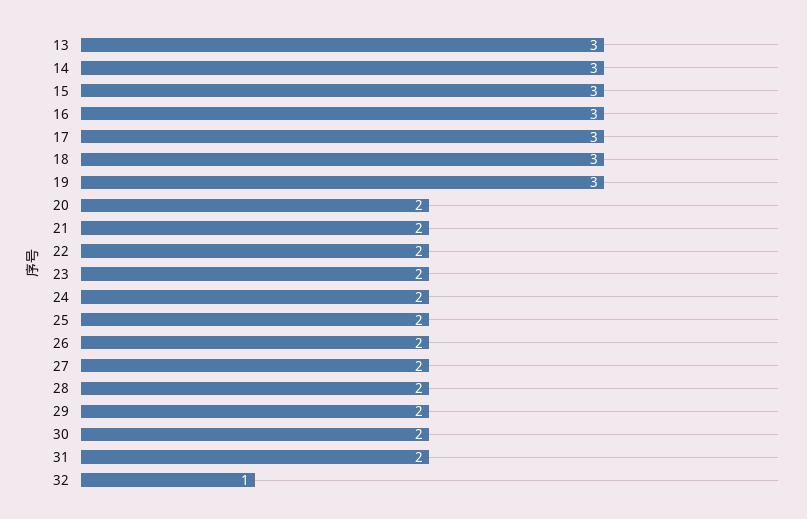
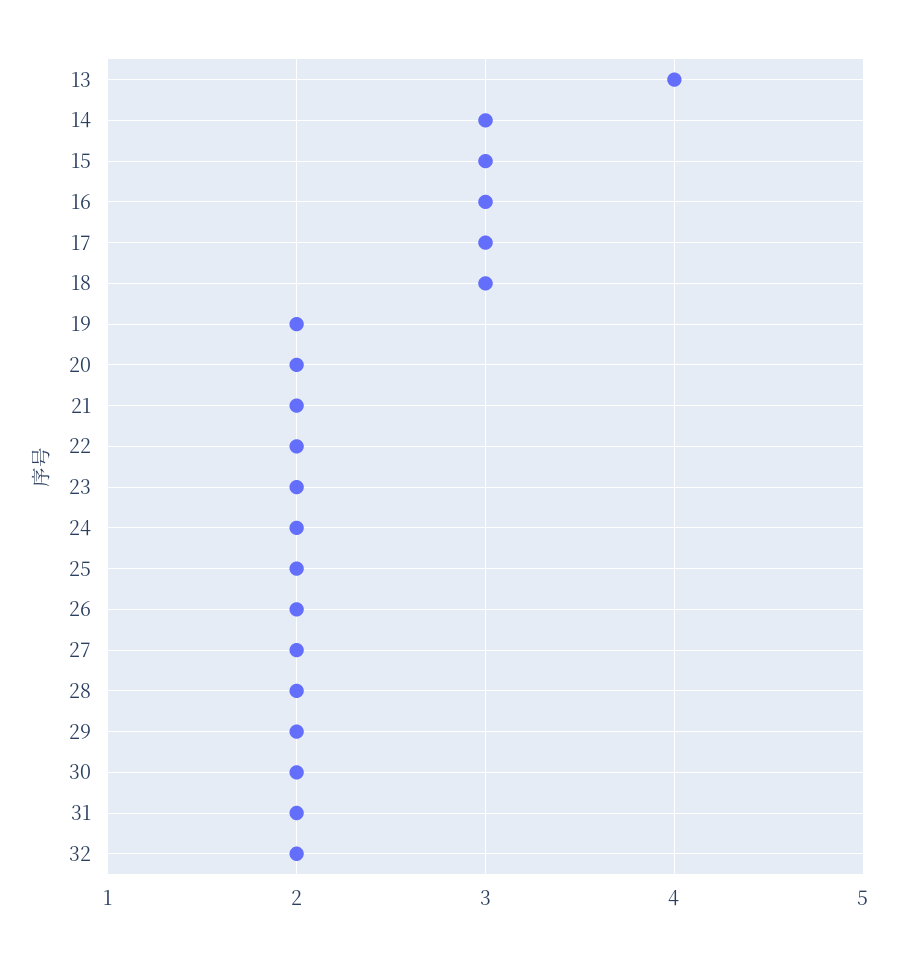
13: 3 -> 4
19: 3 -> 2
32: 1 -> 2

